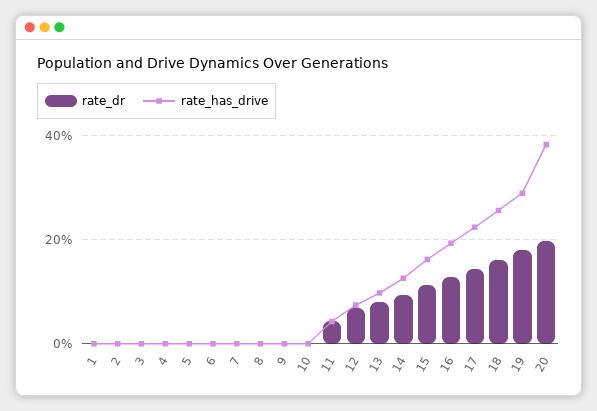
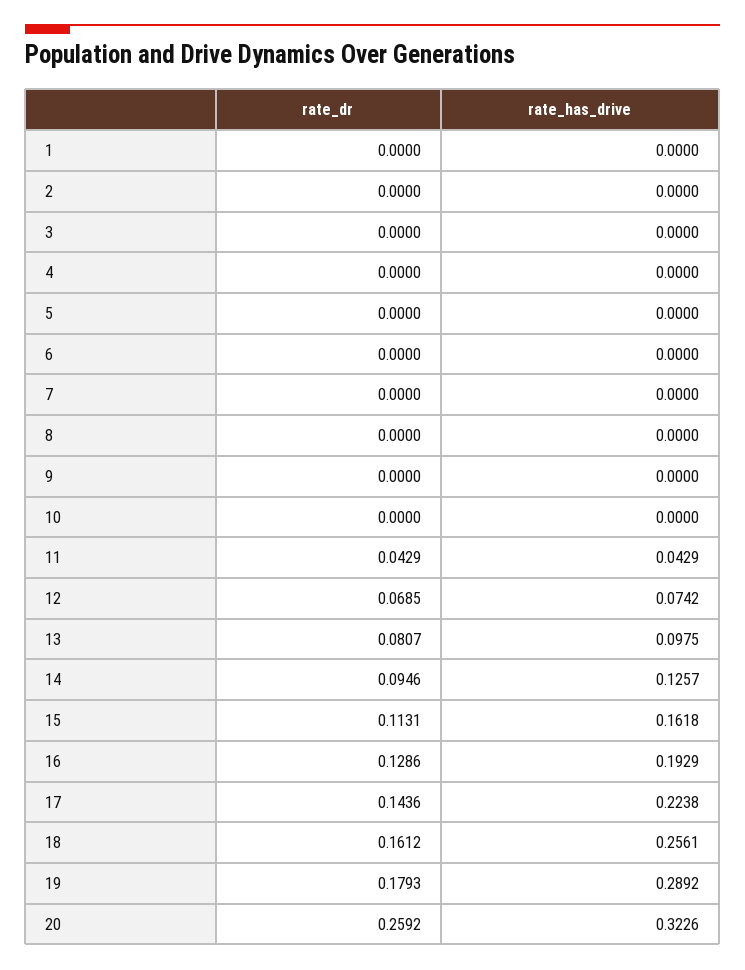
rate_dr, 20: 0.2 -> 0.2592
rate_has_drive, 20: 0.38 -> 0.3226

